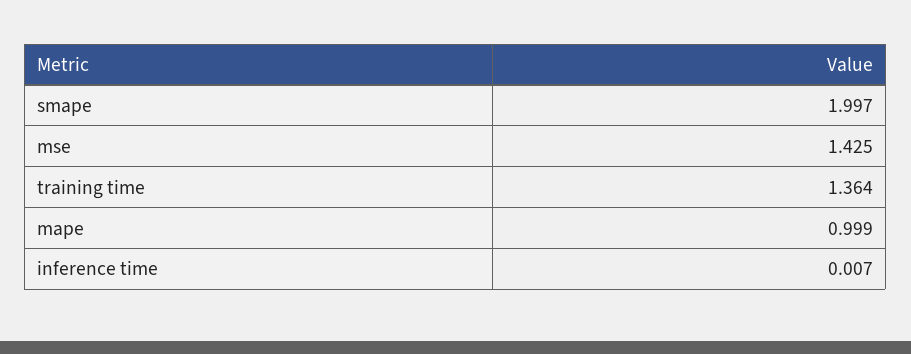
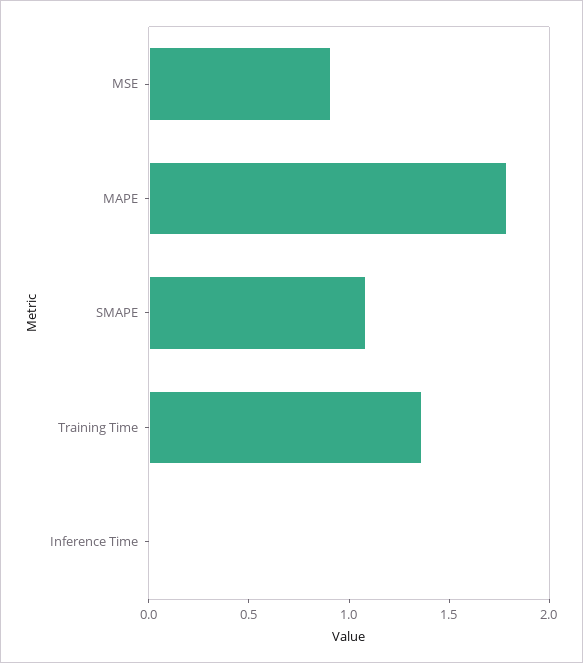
smape: 1.997 -> 1.1
mse: 1.425 -> 0.9
mape: 0.999 -> 1.8

